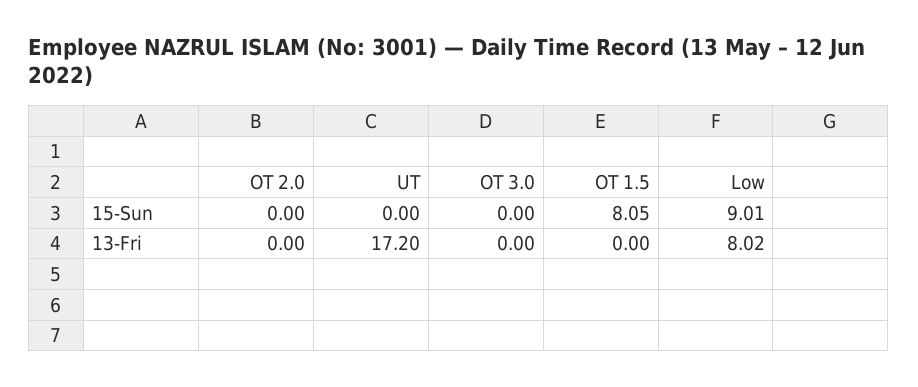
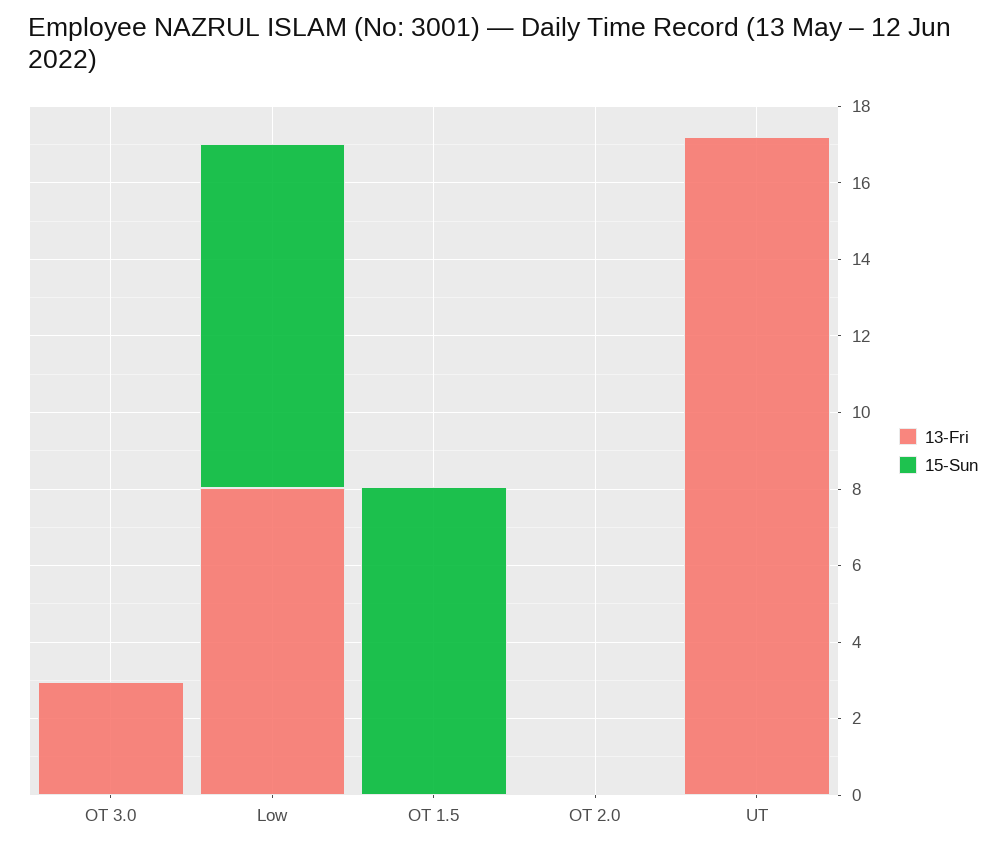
13-Fri, OT 3.0: 0 -> 3

